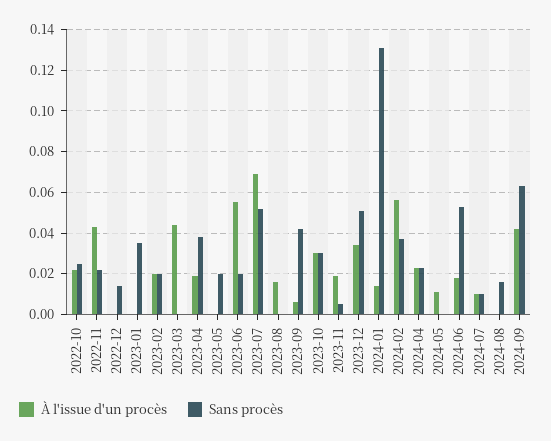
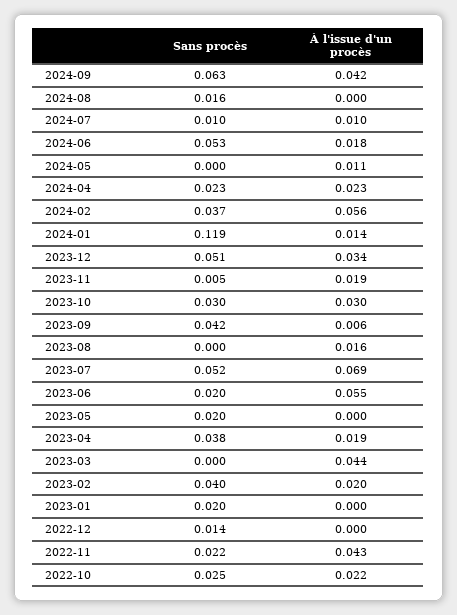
Sans procès, 2023-01: 0.035 -> 0.02
Sans procès, 2023-02: 0.02 -> 0.04
Sans procès, 2024-01: 0.13 -> 0.119

